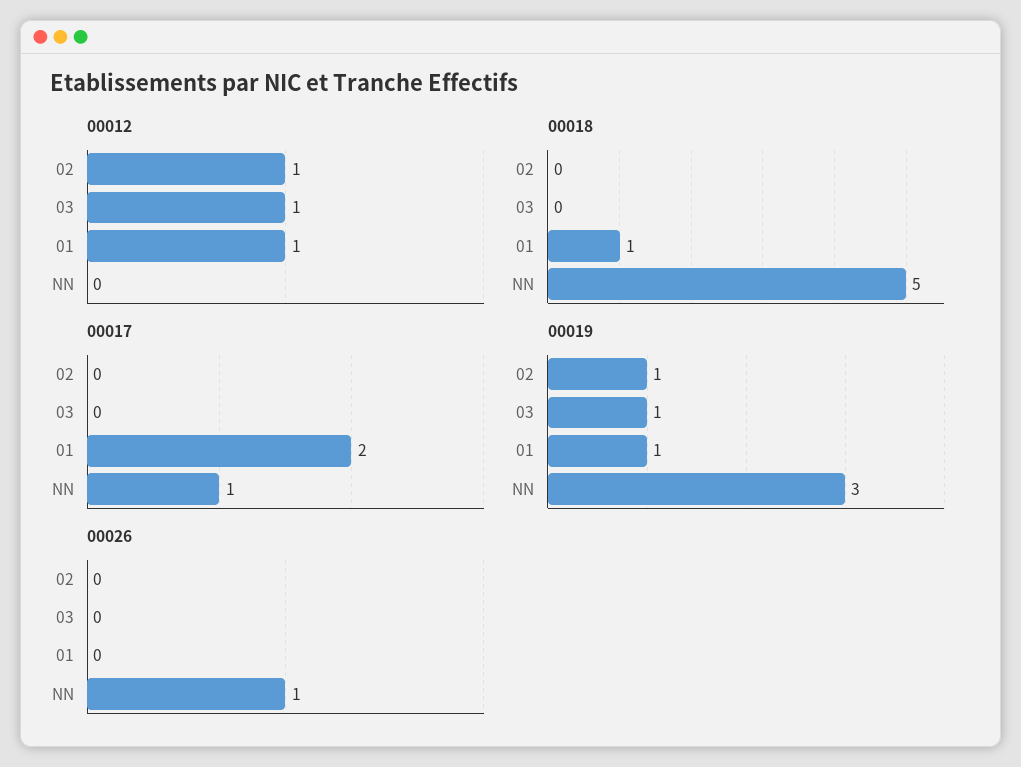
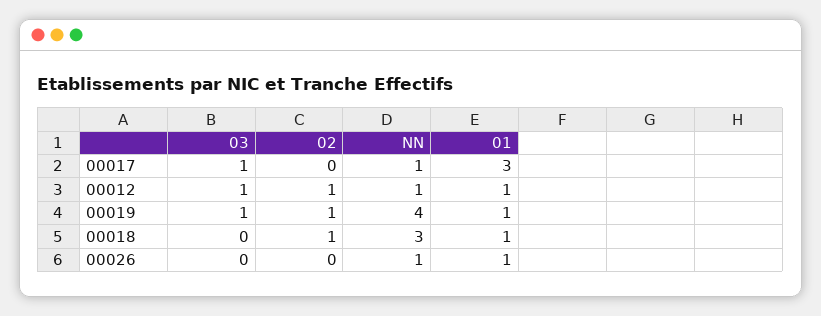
00012, NN: 0 -> 1
00018, 02: 0 -> 1
00018, NN: 5 -> 3
00017, 03: 0 -> 1
00017, 01: 2 -> 3
00019, NN: 3 -> 4
00026, 01: 0 -> 1

